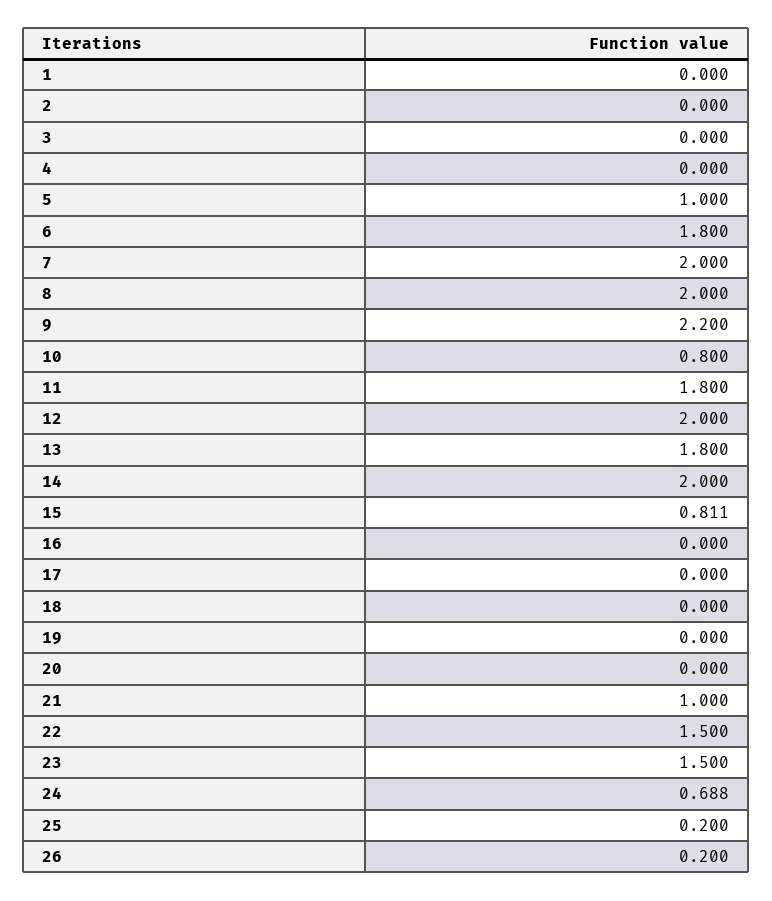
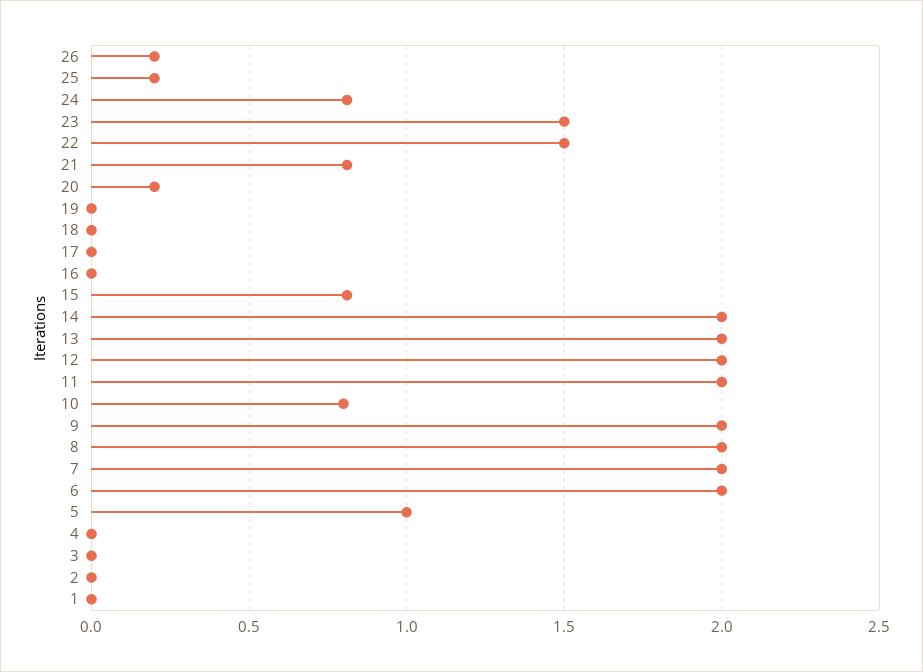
6: 1.8 -> 2
9: 2.2 -> 2
11: 1.8 -> 2
13: 1.8 -> 2
20: 0 -> 0.2
21: 1 -> 0.8
24: 0.688 -> 0.8

